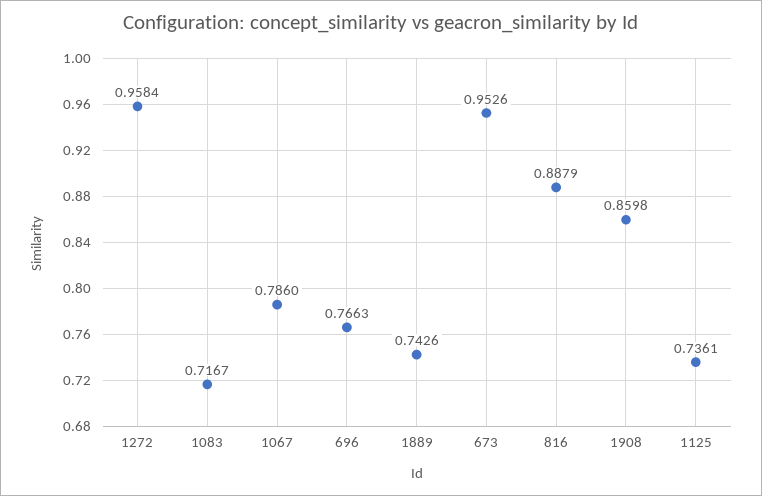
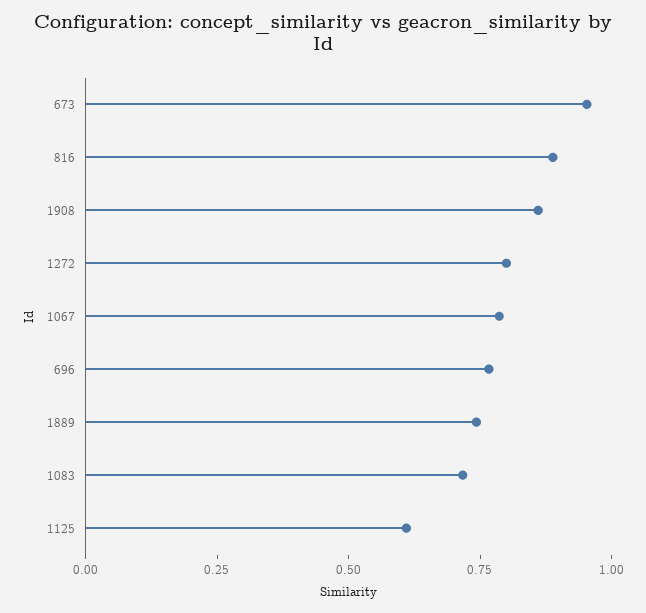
1272: 0.9584 -> 0.8
1125: 0.7361 -> 0.6

